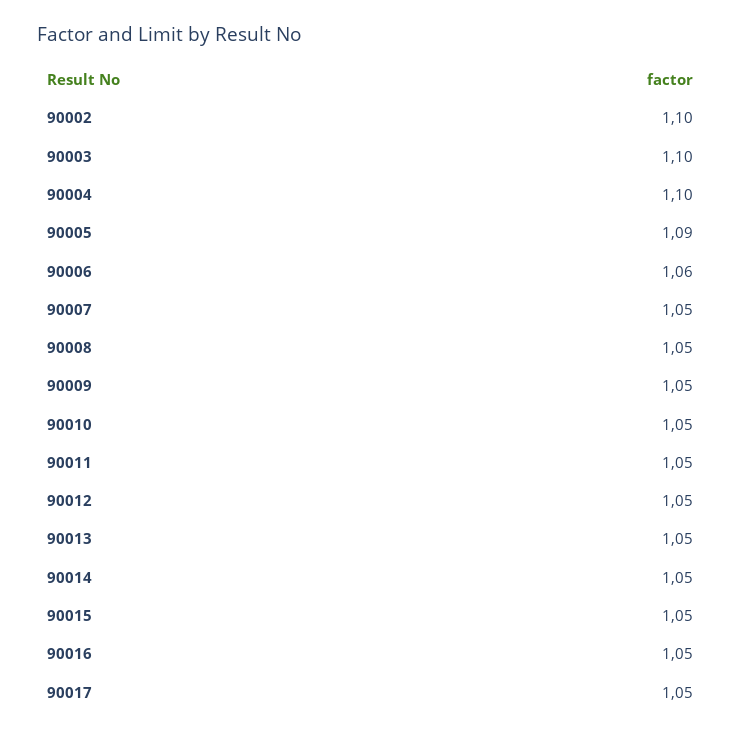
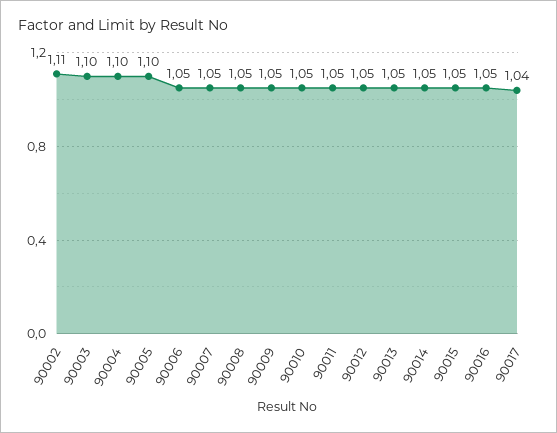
90002: 1.1 -> 1.11
90005: 1.09 -> 1.1
90006: 1.06 -> 1.05
90017: 1.05 -> 1.04

